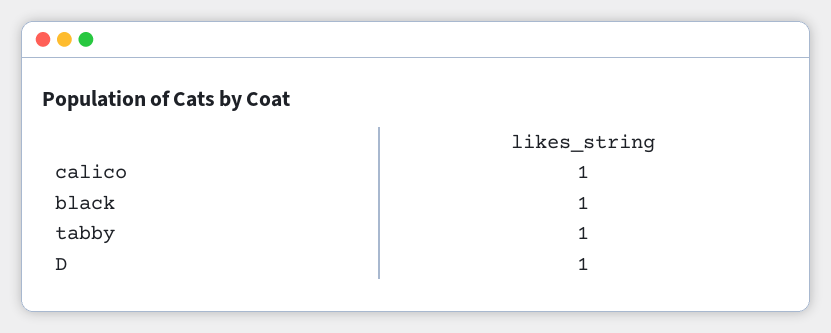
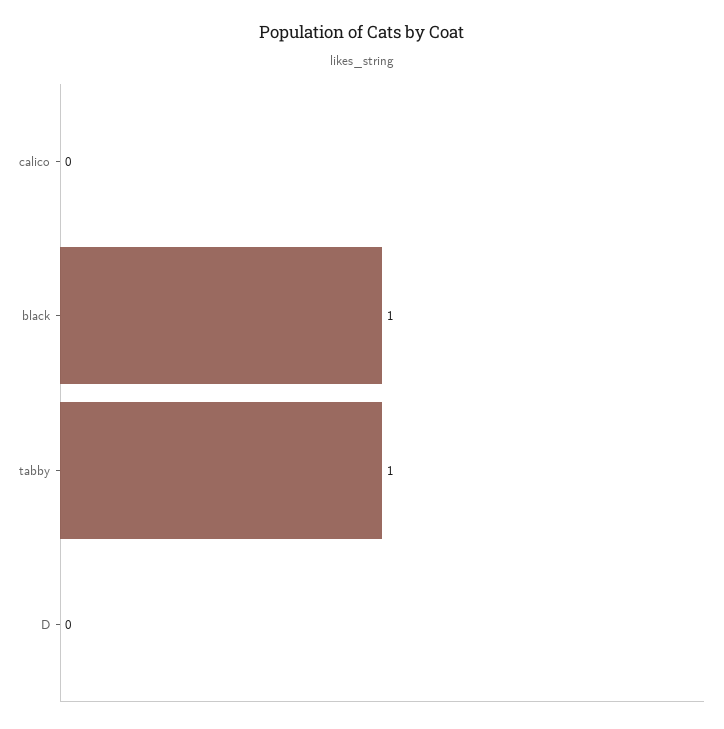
calico: 1 -> 0
D: 1 -> 0

